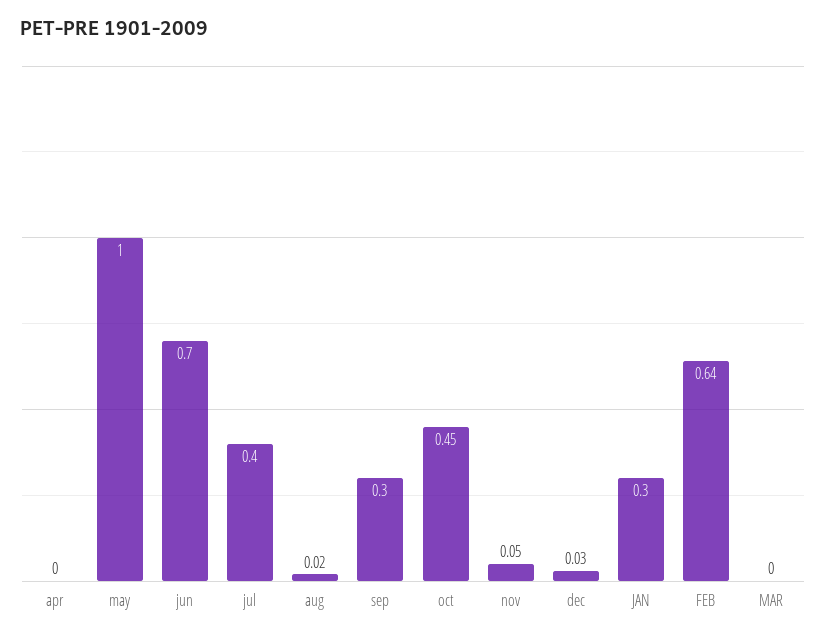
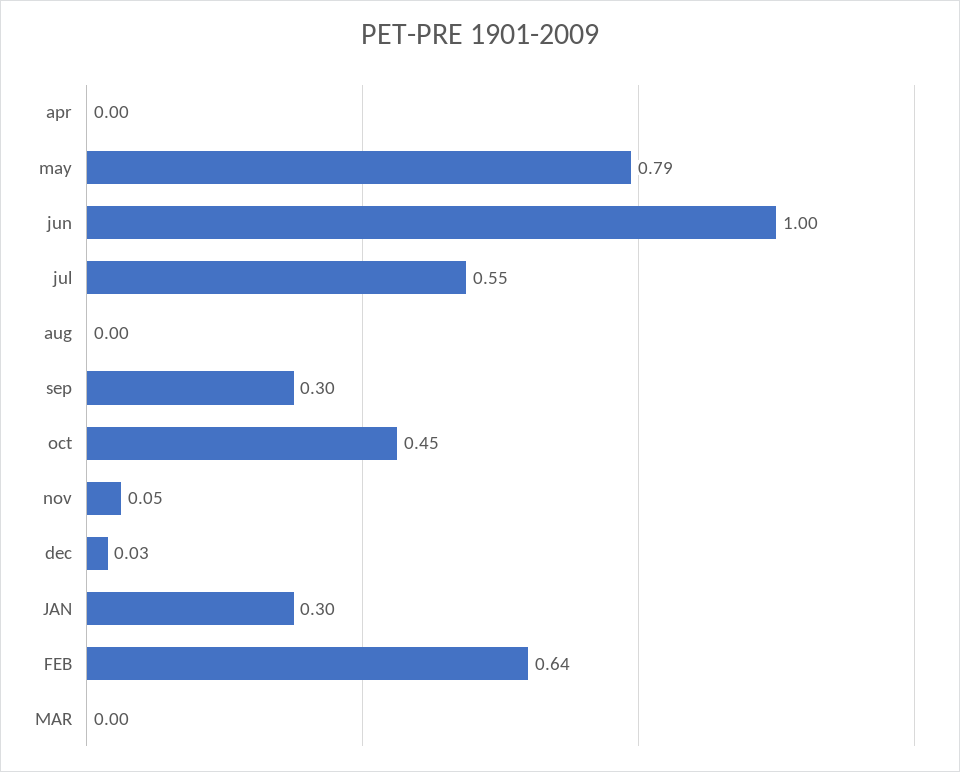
may: 1 -> 0.79
jun: 0.7 -> 1
jul: 0.4 -> 0.55
aug: 0.02 -> 0

